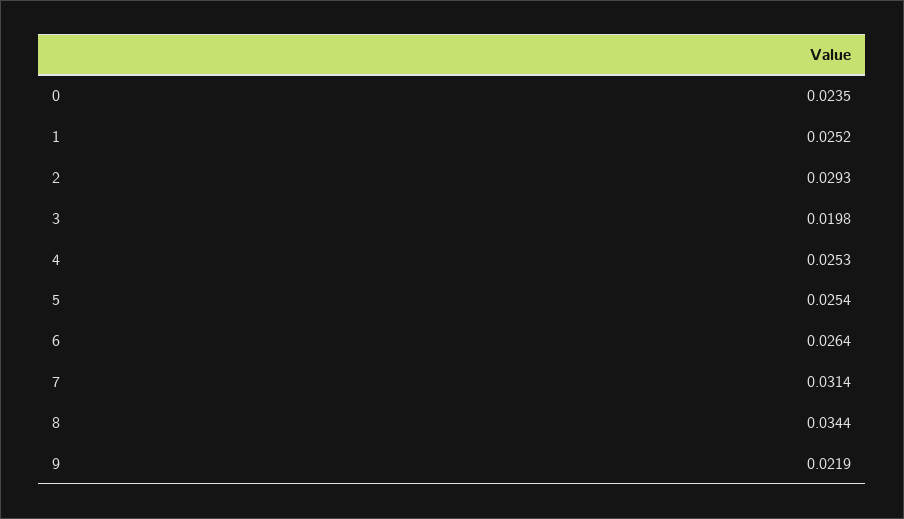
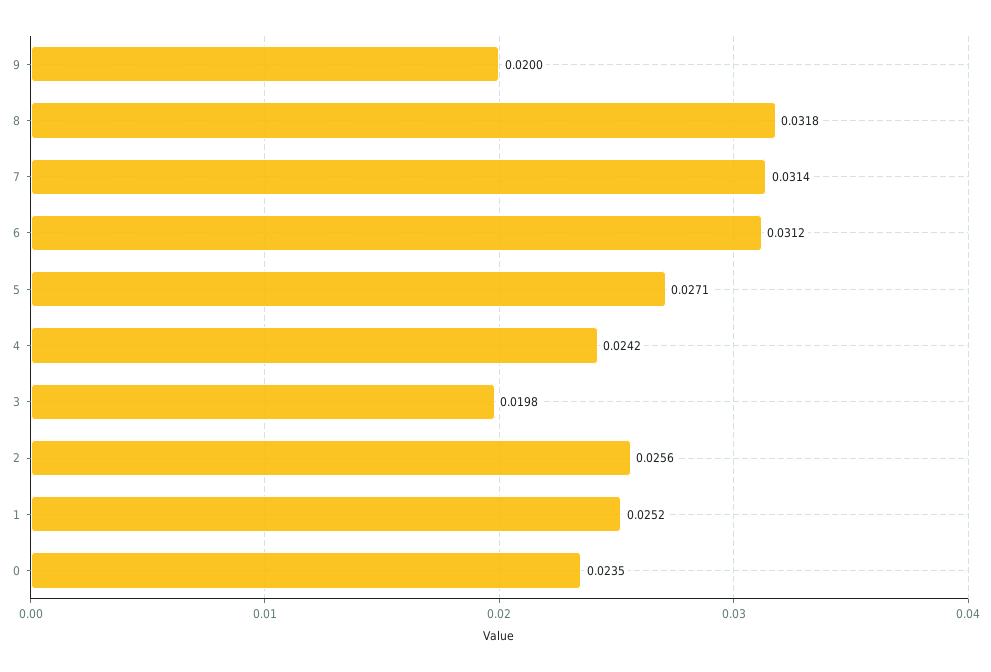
2: 0.0293 -> 0.0256
4: 0.0253 -> 0.0242
5: 0.0254 -> 0.0271
6: 0.0264 -> 0.0312
8: 0.0344 -> 0.0318
9: 0.0219 -> 0.02

